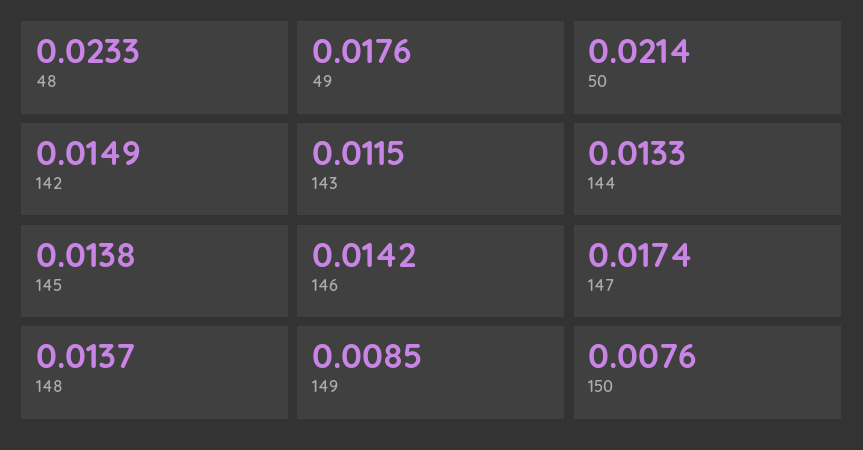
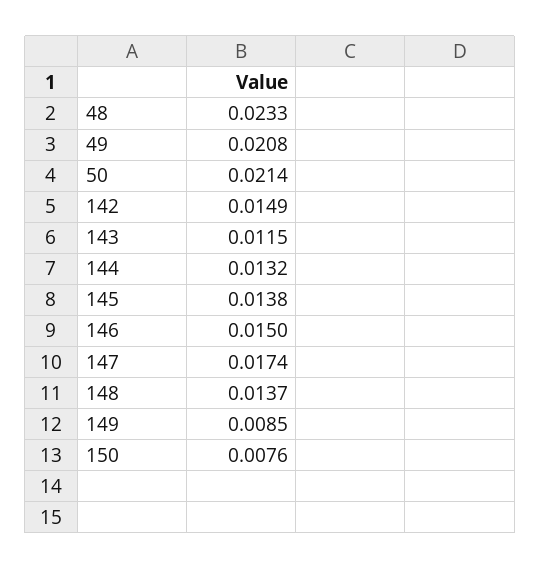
49: 0.0176 -> 0.0208
144: 0.0133 -> 0.0132
146: 0.0142 -> 0.015

